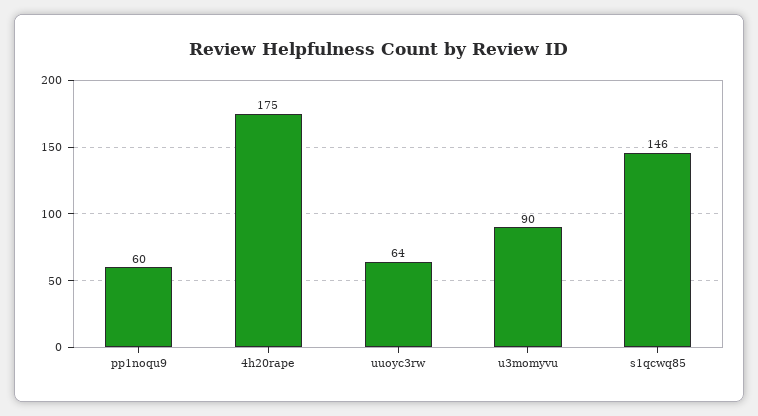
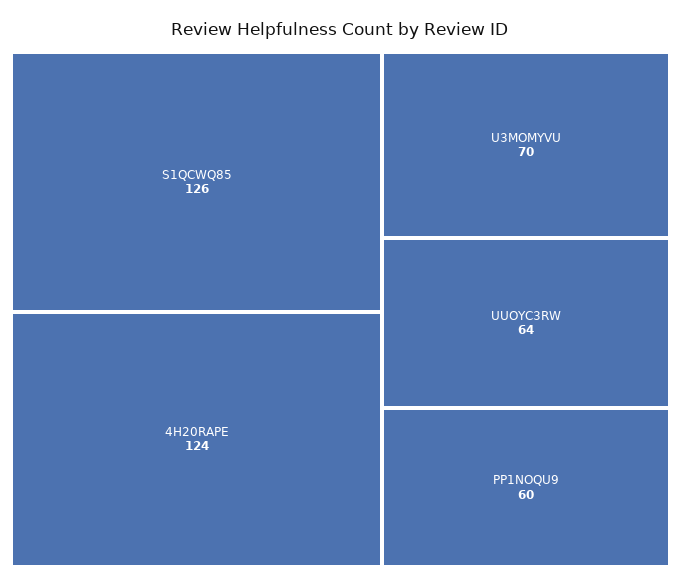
4h20rape: 175 -> 124
u3momyvu: 90 -> 70
s1qcwq85: 146 -> 126

